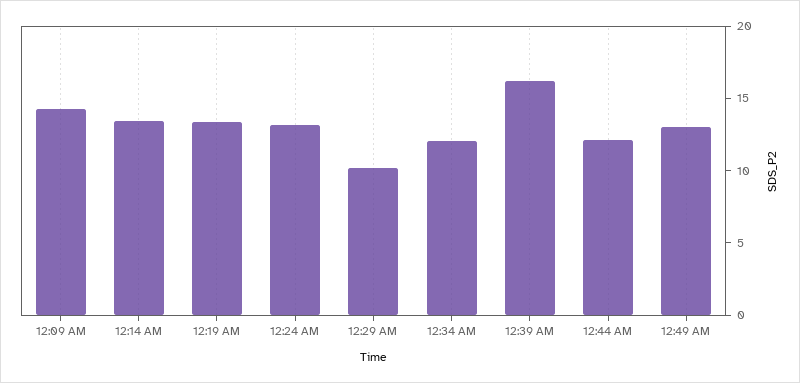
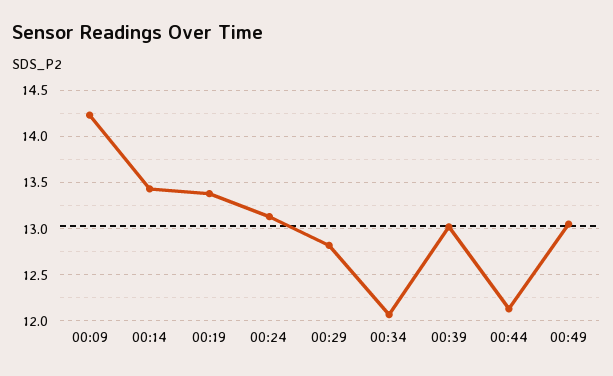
12:29 AM: 10 -> 12.8
12:39 AM: 16 -> 13

